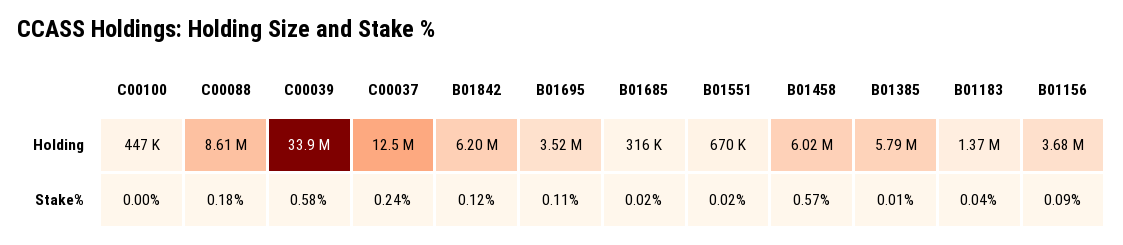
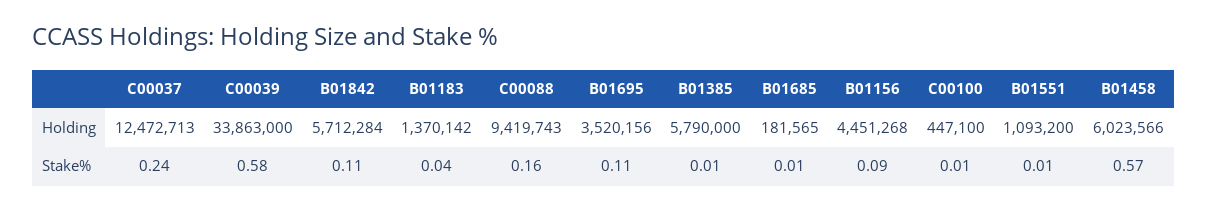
C00088, Holding: 8610000 -> 9419743
B01842, Holding: 6200000 -> 5712284
B01685, Holding: 316000 -> 181565
B01551, Holding: 670000 -> 1093200
B01156, Holding: 3680000 -> 4451268
C00100, Stake%: 0 -> 0.01
C00088, Stake%: 0.18 -> 0.16
B01842, Stake%: 0.12 -> 0.11
B01685, Stake%: 0.02 -> 0.01
B01551, Stake%: 0.02 -> 0.01

